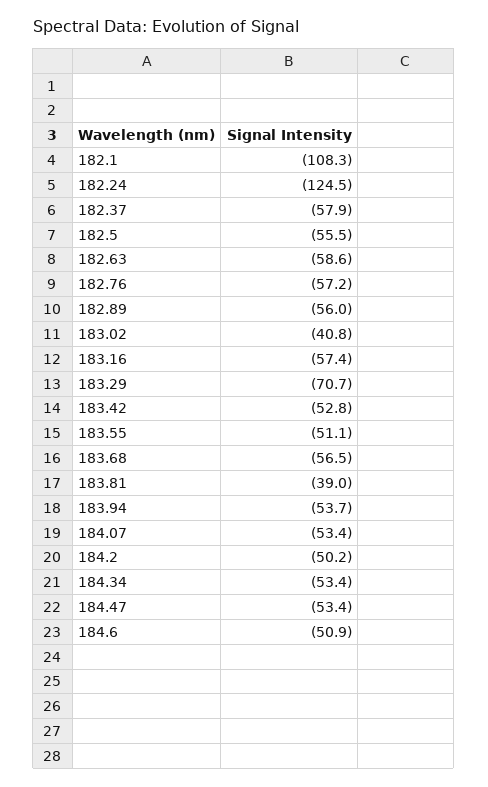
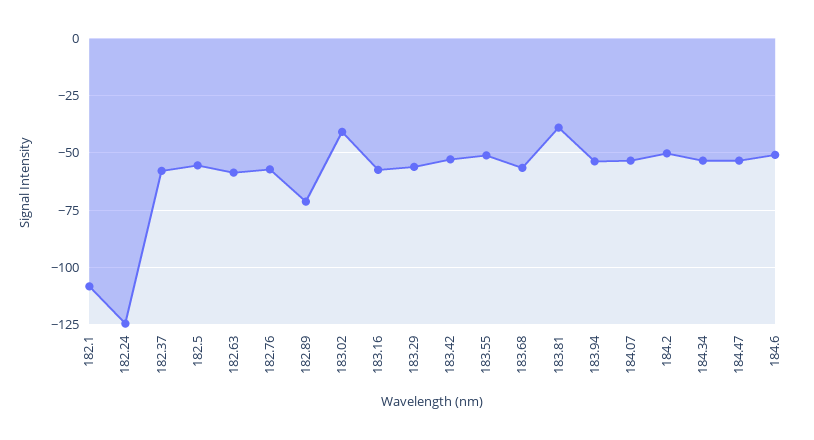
182.89: -56 -> -70
183.29: -70.7 -> -55

